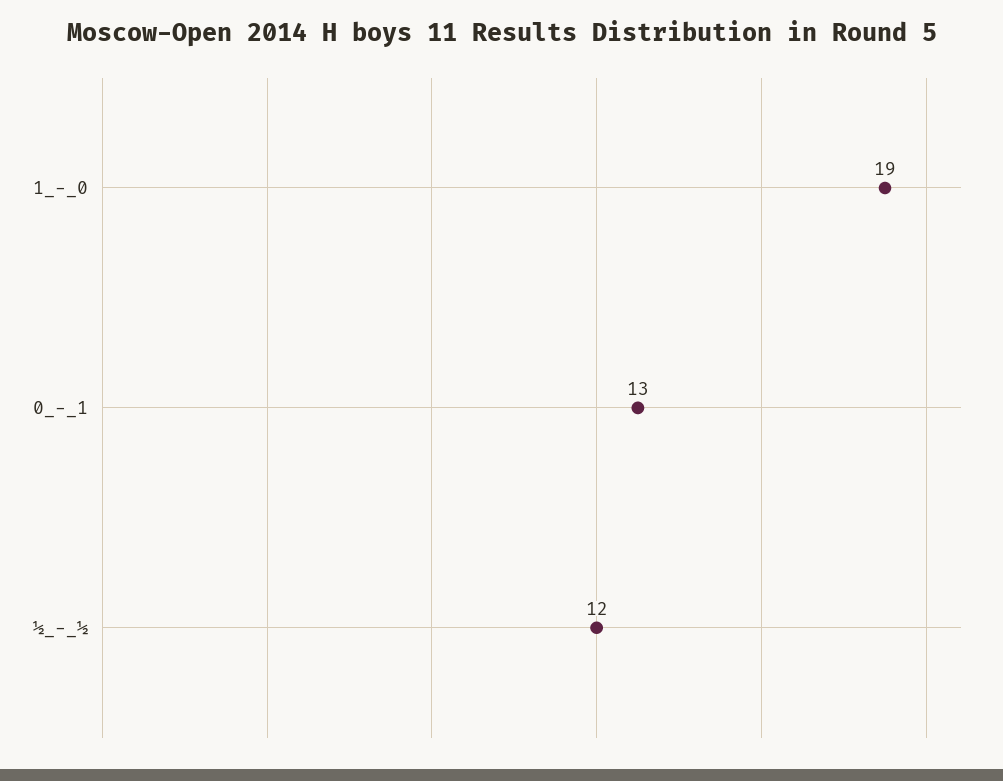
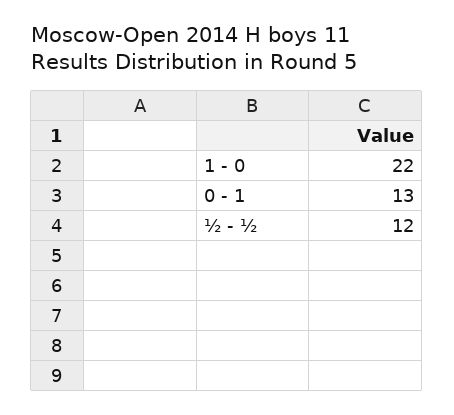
1_-_0: 19 -> 22

